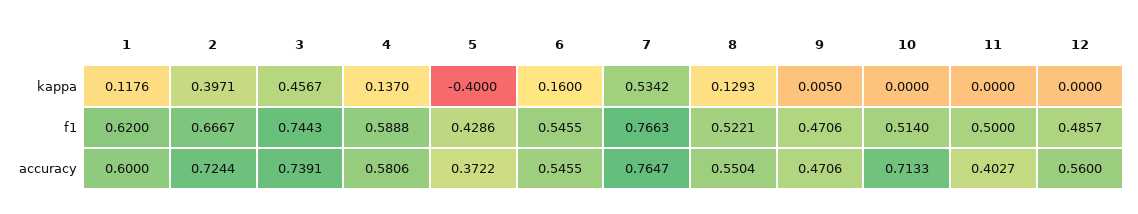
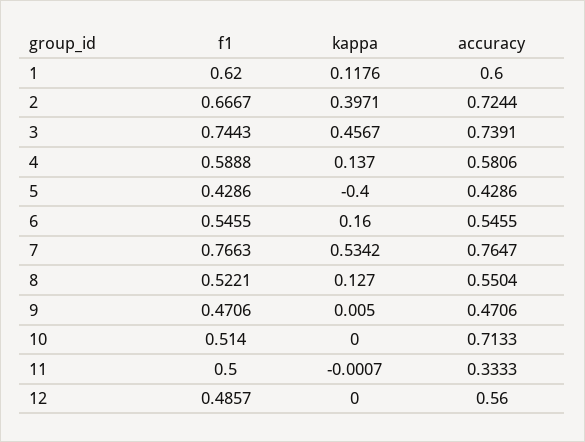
8, kappa: 0.1293 -> 0.127
11, kappa: 0 -> -0.0007
5, accuracy: 0.3722 -> 0.4286
11, accuracy: 0.4027 -> 0.3333

